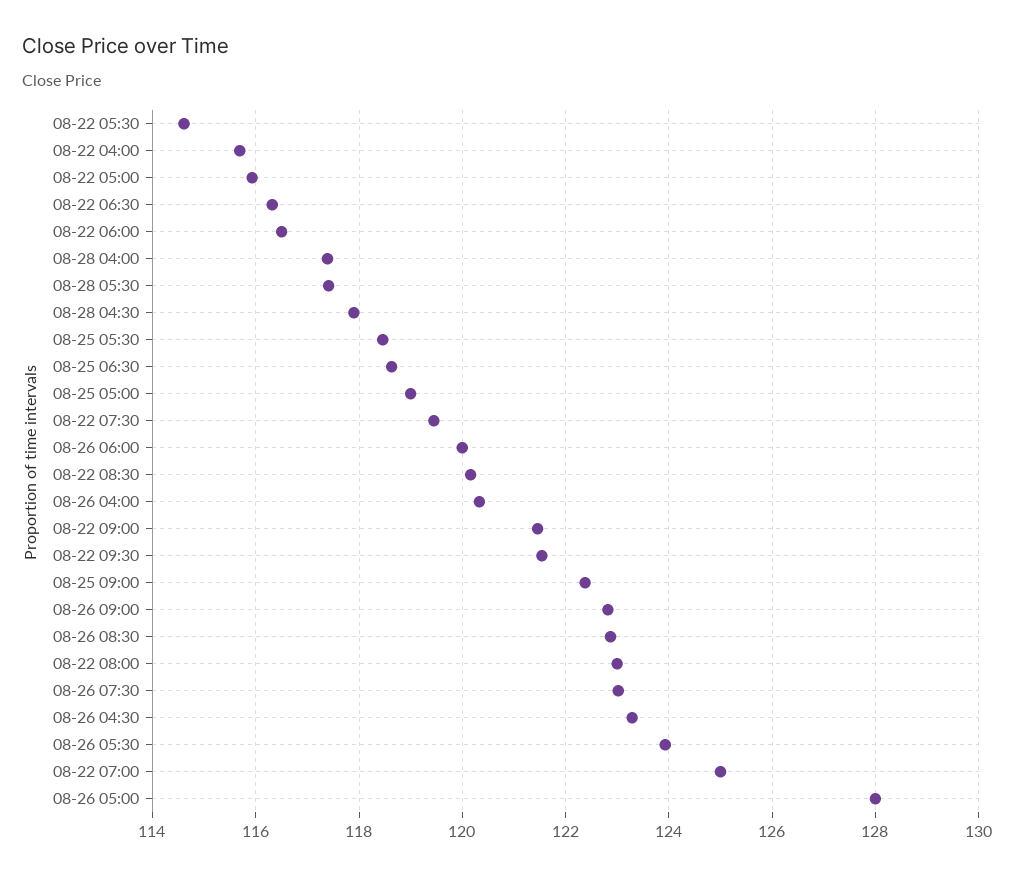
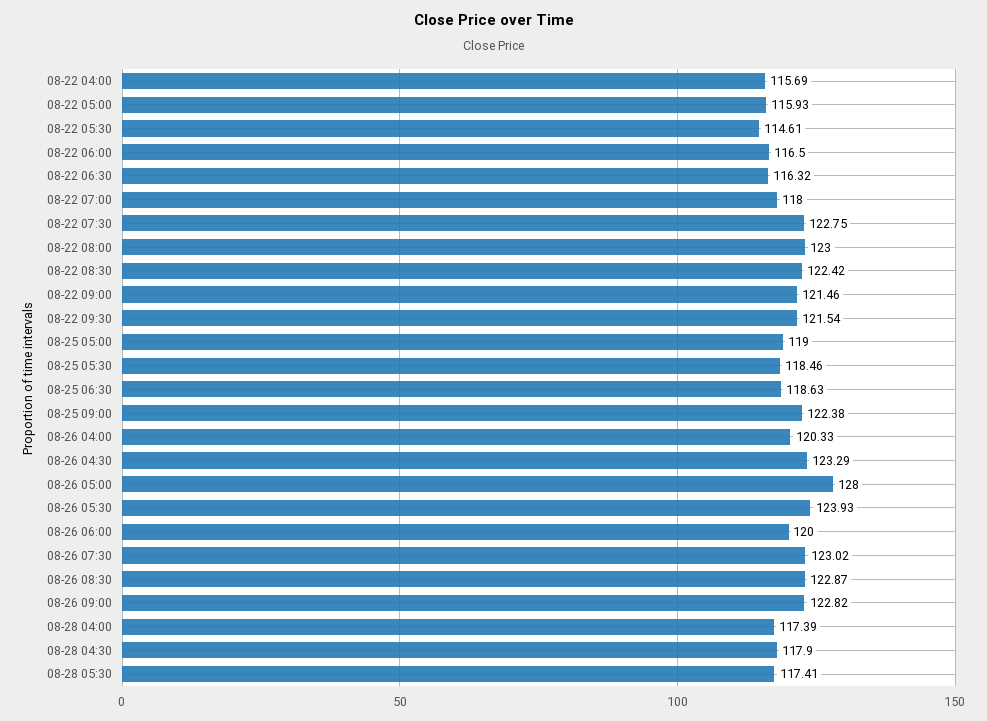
08-22 07:30: 119.4 -> 122.75
08-22 08:30: 120.2 -> 122.42
08-22 07:00: 125 -> 118

